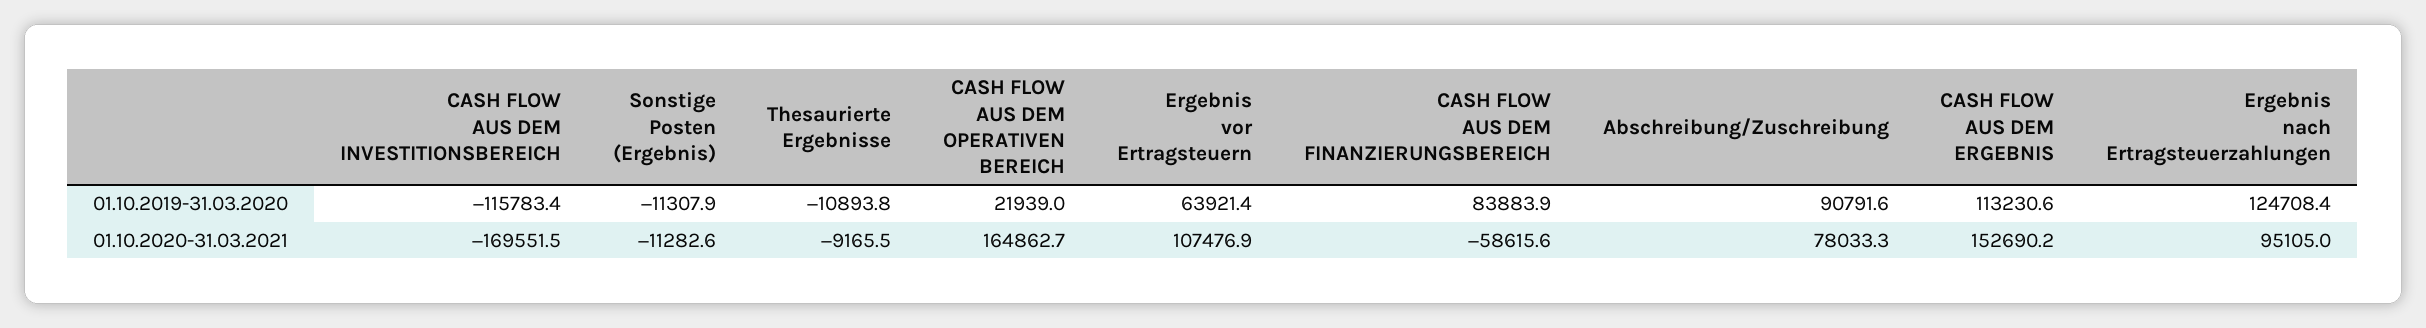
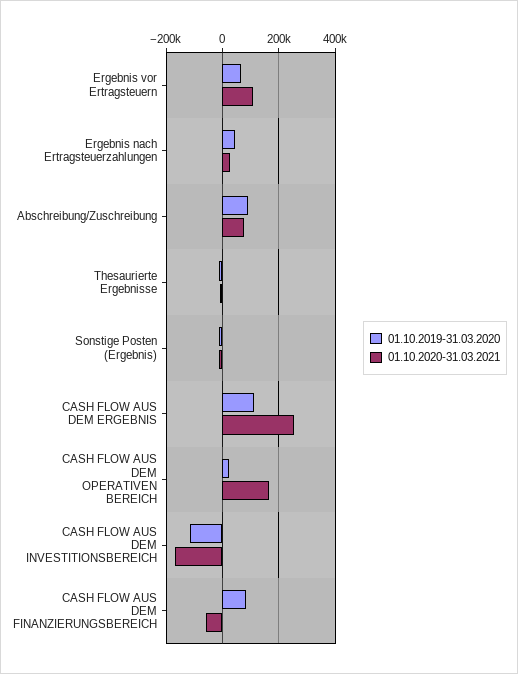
01.10.2019-31.03.2020, Ergebnis nach Ertragsteuerzahlungen: 124708.4 -> 50000
01.10.2020-31.03.2021, CASH FLOW AUS DEM ERGEBNIS: 152690.2 -> 250000
01.10.2020-31.03.2021, Ergebnis nach Ertragsteuerzahlungen: 95105 -> 25000

